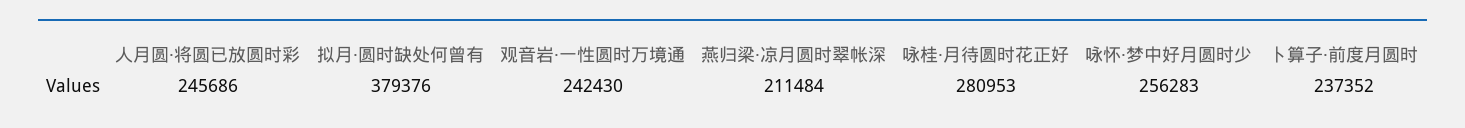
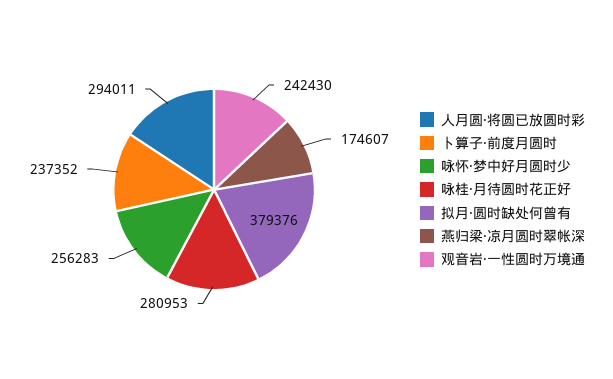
人月圆·将圆已放圆时彩: 245686 -> 294011
燕归梁·凉月圆时翠帐深: 211484 -> 174607

